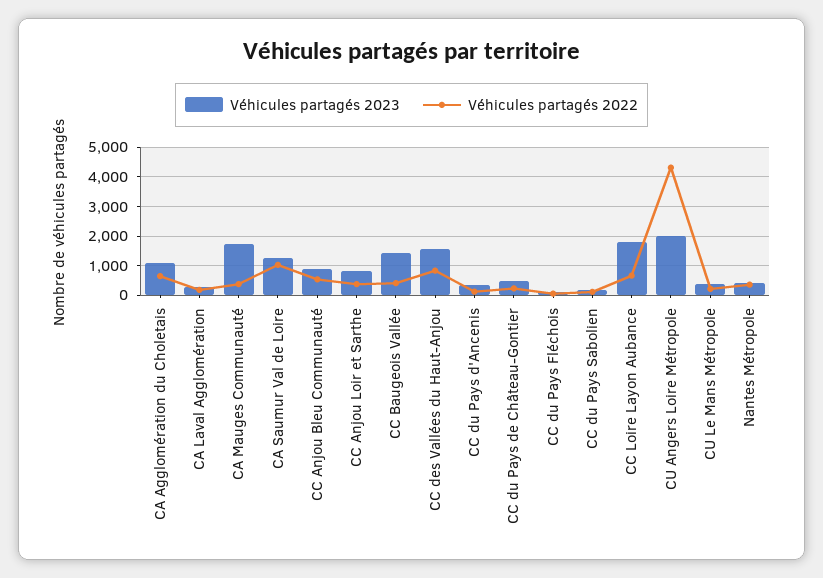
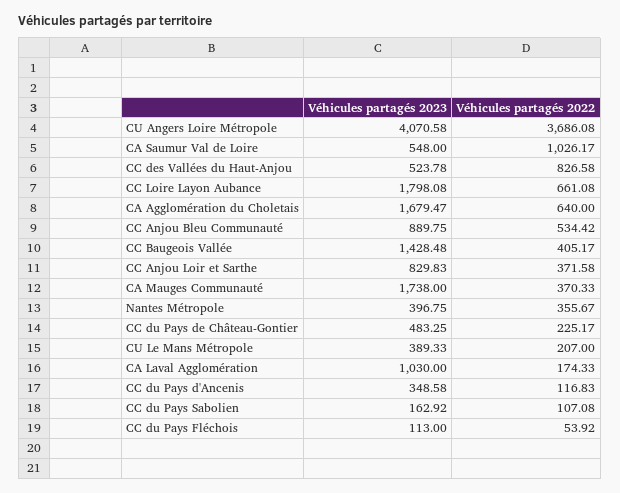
Véhicules partagés 2023, CA Agglomération du Choletais: 1000 -> 1679.47
Véhicules partagés 2023, CA Laval Agglomération: 250 -> 1030
Véhicules partagés 2023, CA Saumur Val de Loire: 1250 -> 548
Véhicules partagés 2023, CC des Vallées du Haut-Anjou: 1500 -> 523.78
Véhicules partagés 2023, CU Angers Loire Métropole: 2000 -> 4070.58
Véhicules partagés 2022, CU Angers Loire Métropole: 4250 -> 3686.08

